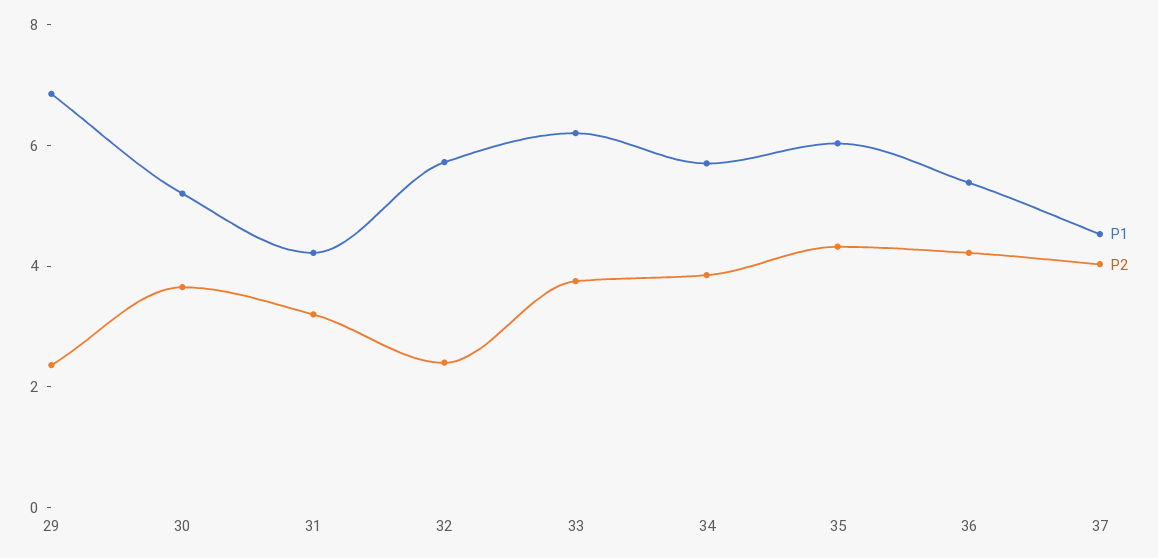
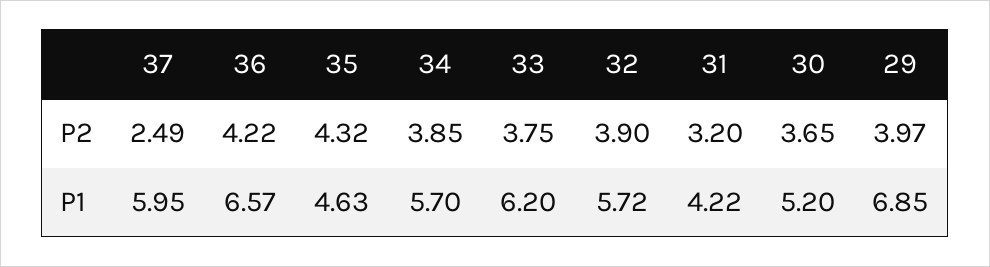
P2, 29: 2.5 -> 3.97
P2, 32: 2.5 -> 3.9
P1, 35: 6 -> 4.63
P1, 36: 5.5 -> 6.57
P1, 37: 4.5 -> 5.95
P2, 37: 4 -> 2.49

